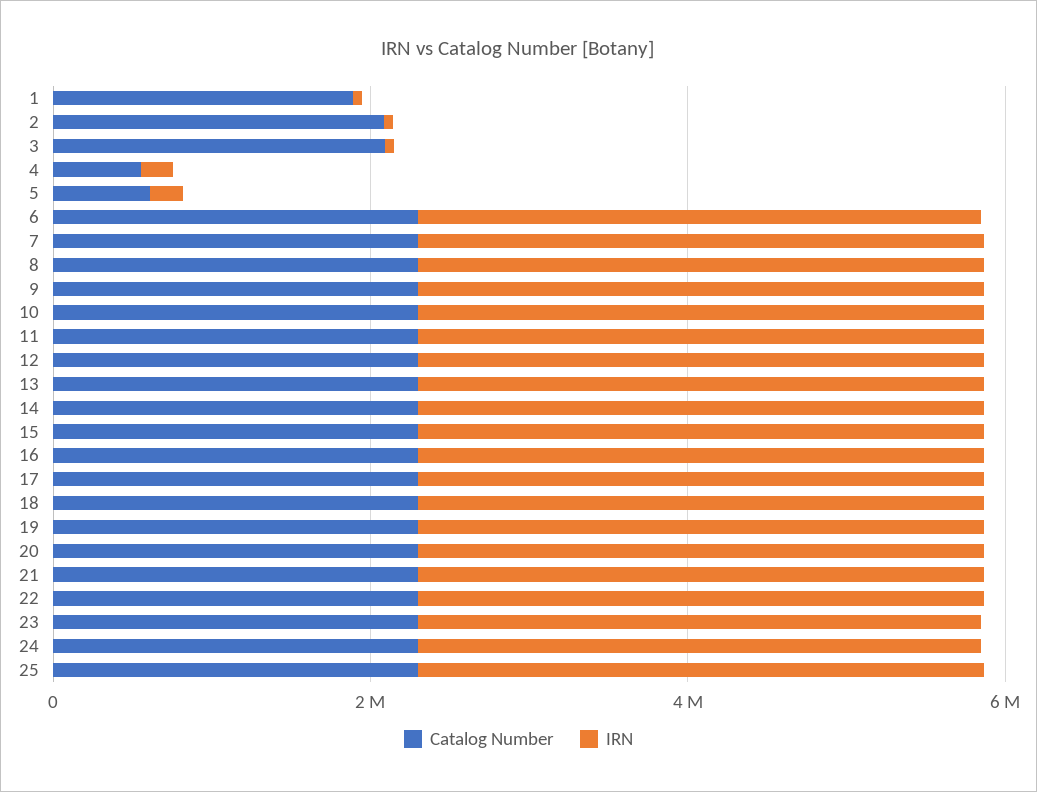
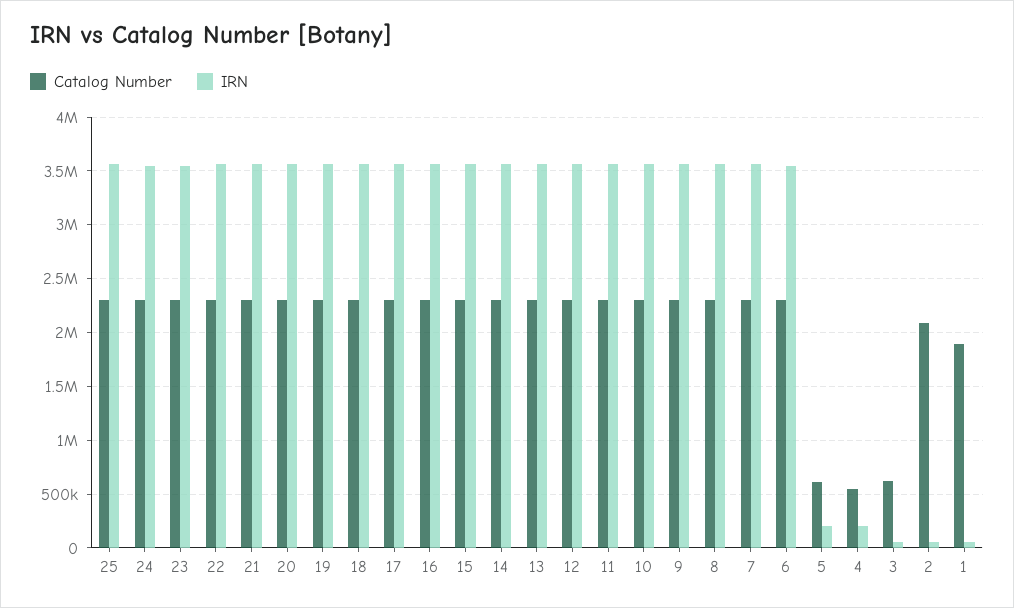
Catalog Number, 3: 2000000 -> 600000

